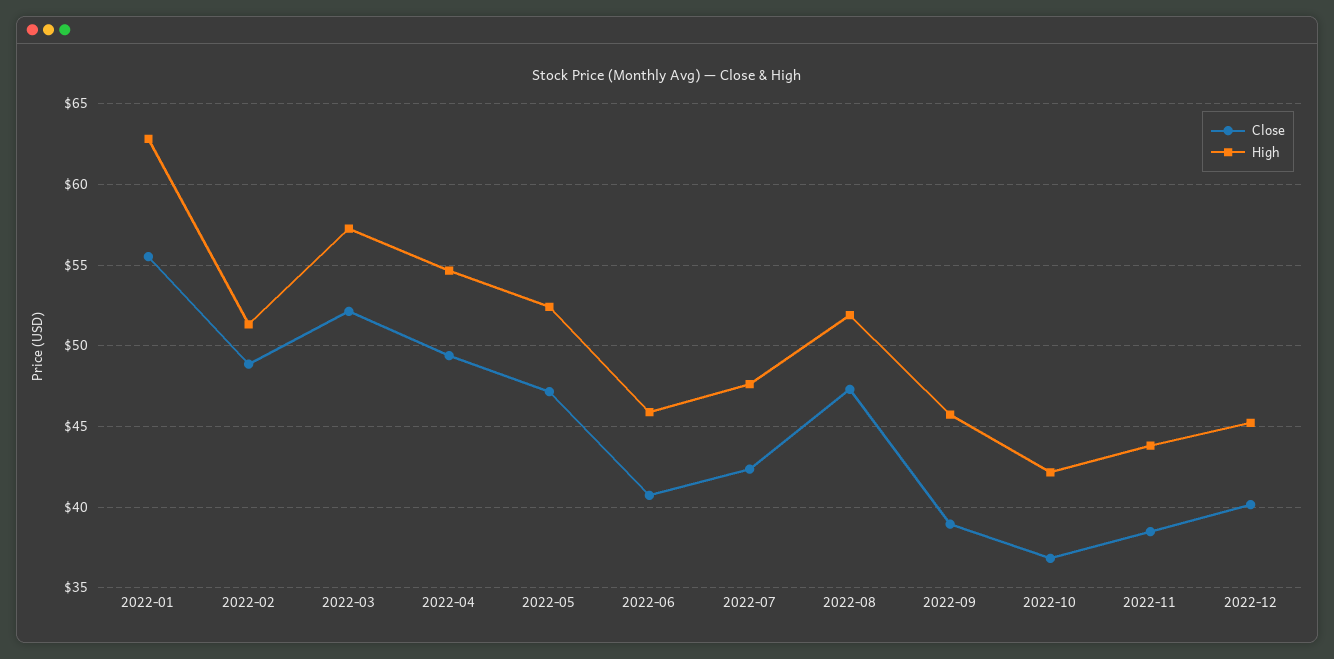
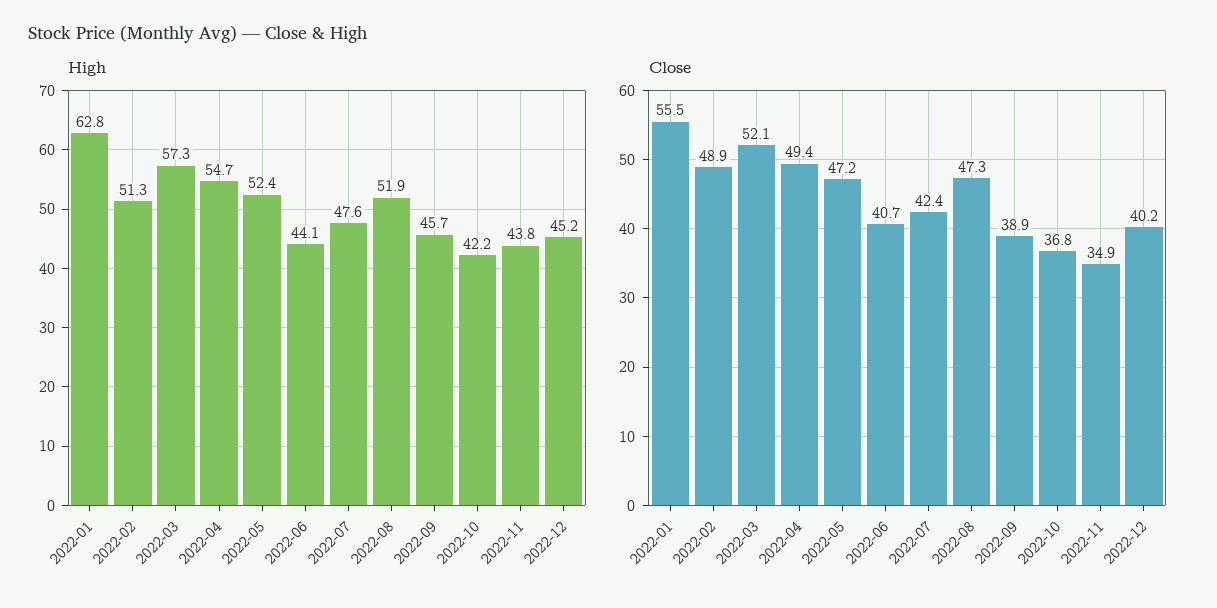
High, 2022-06: 46 -> 44.1
Close, 2022-11: 38.5 -> 34.9

